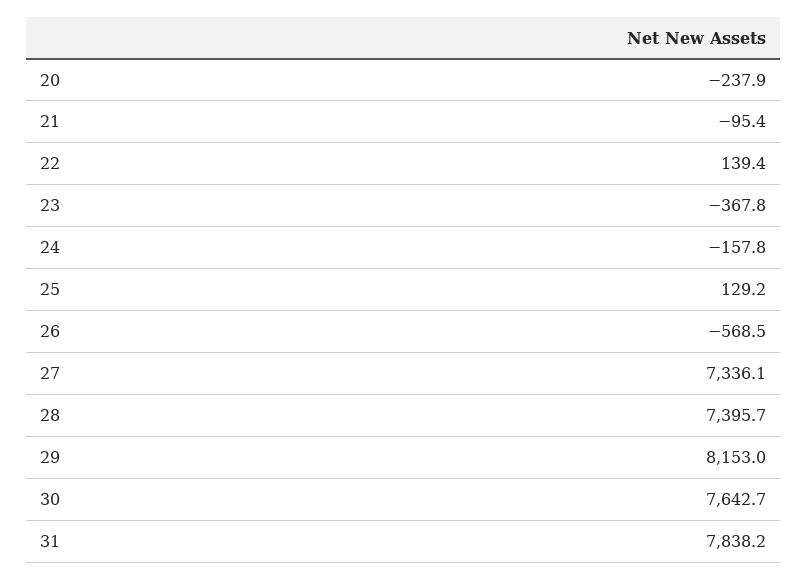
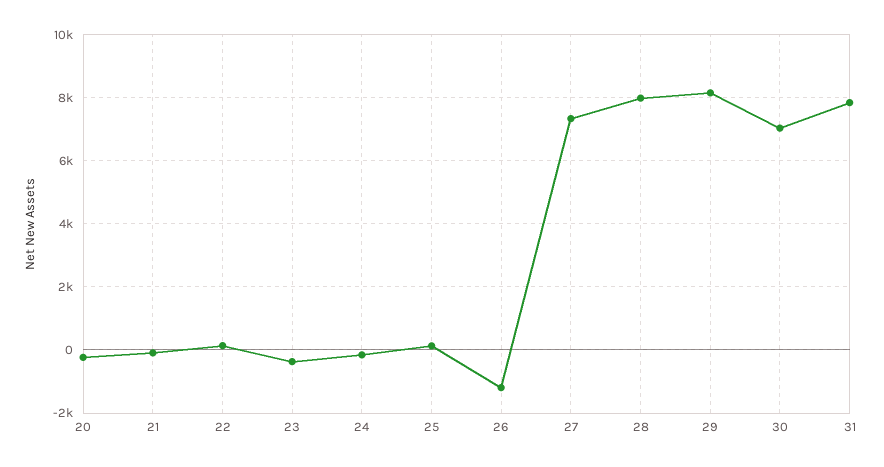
26: -568.5 -> -1200
28: 7395.7 -> 8000
30: 7642.7 -> 7000

